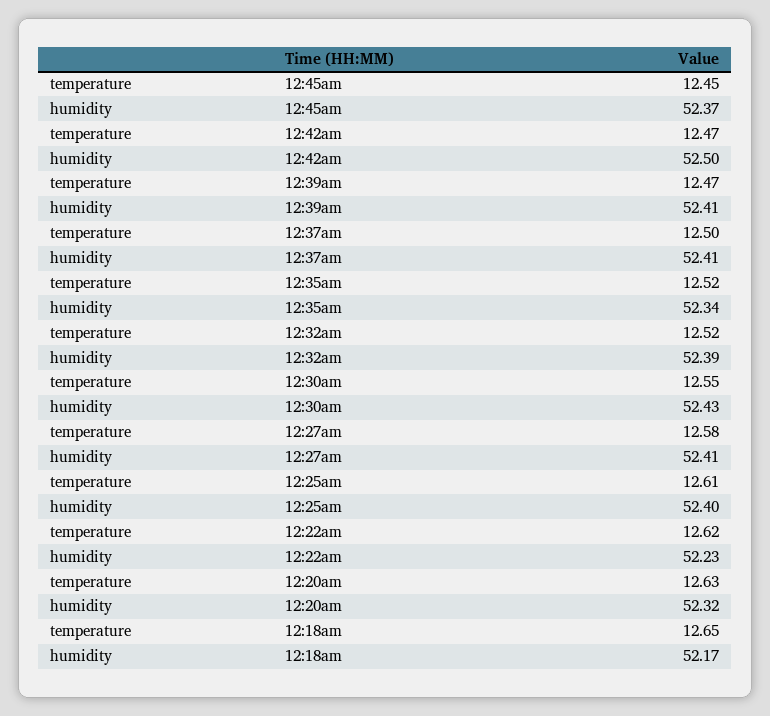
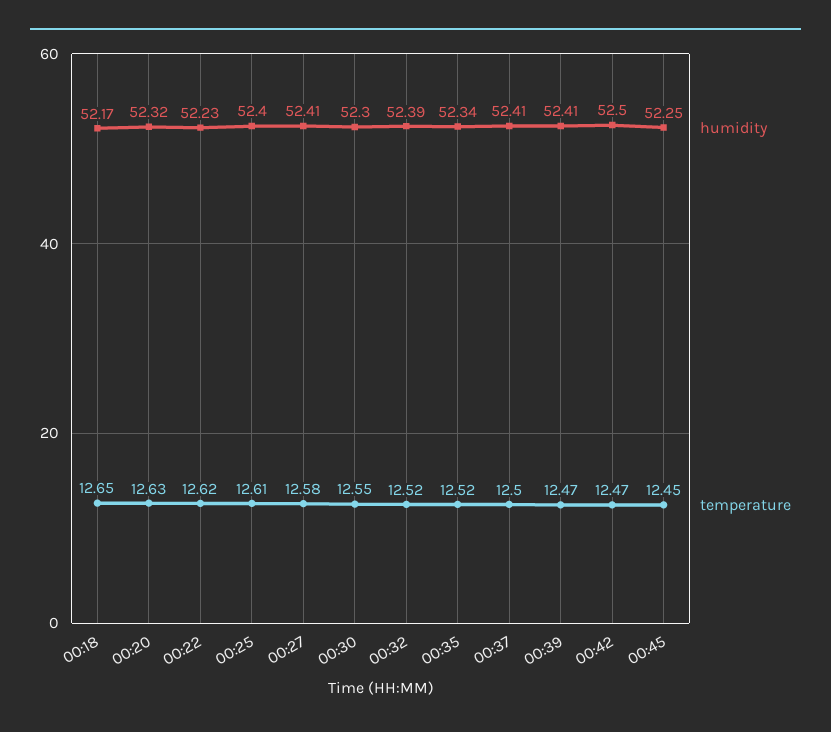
humidity, 12:45am: 52.37 -> 52.25
humidity, 12:30am: 52.43 -> 52.3

